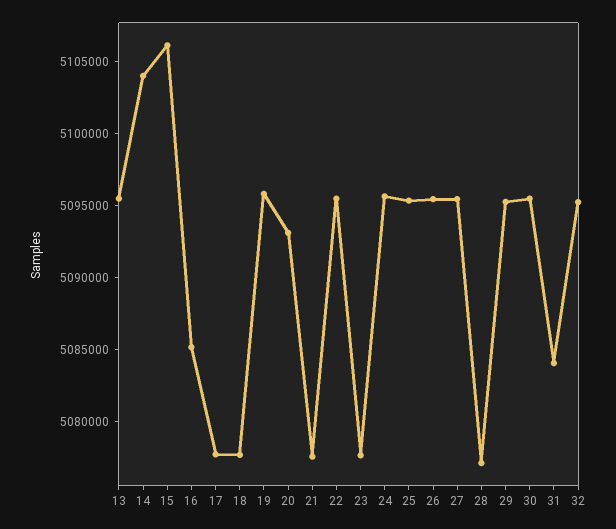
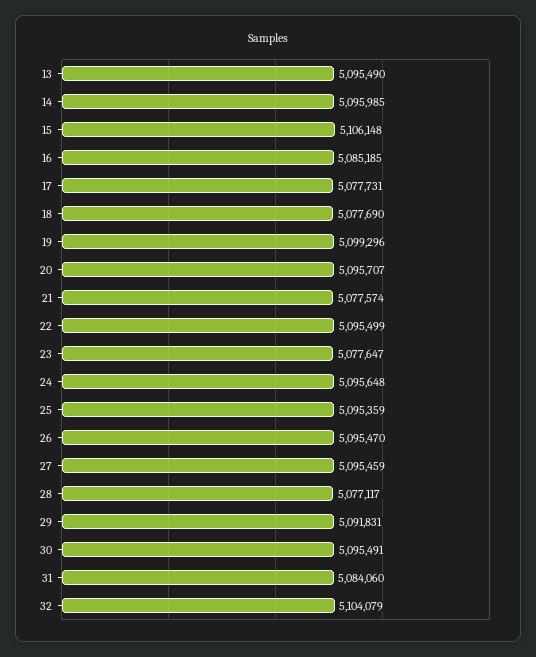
14: 5104000 -> 5095985
19: 5096000 -> 5099296
20: 5093000 -> 5095707
29: 5095000 -> 5091831
32: 5095000 -> 5104079

